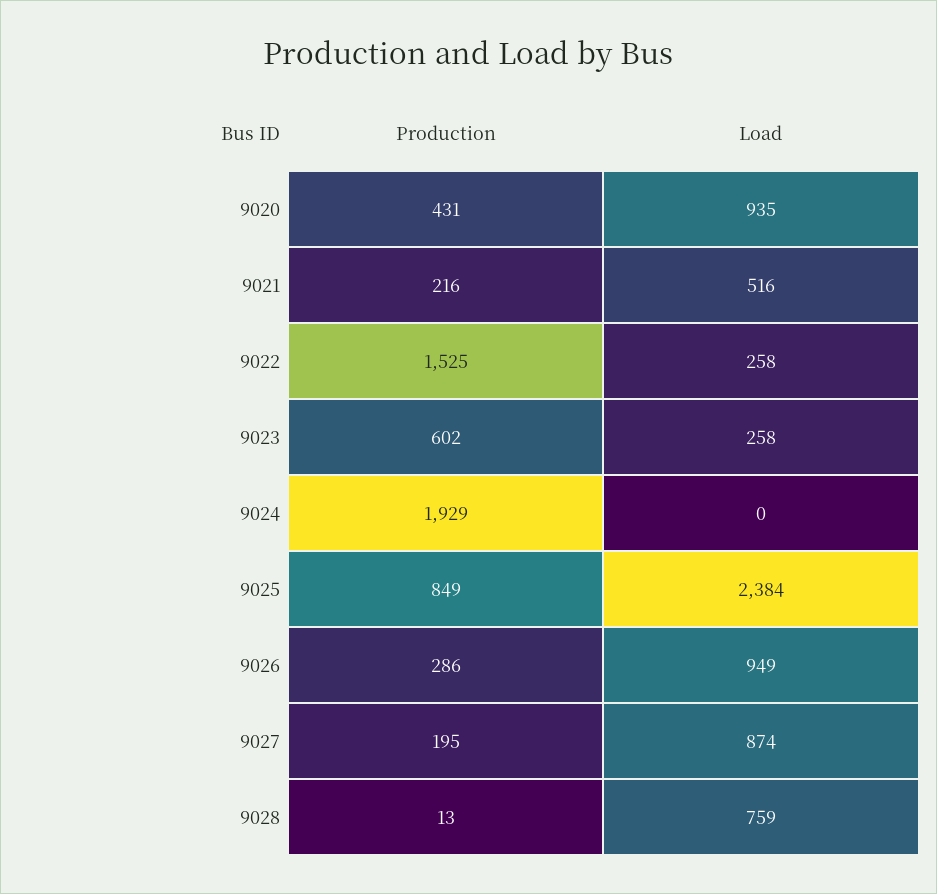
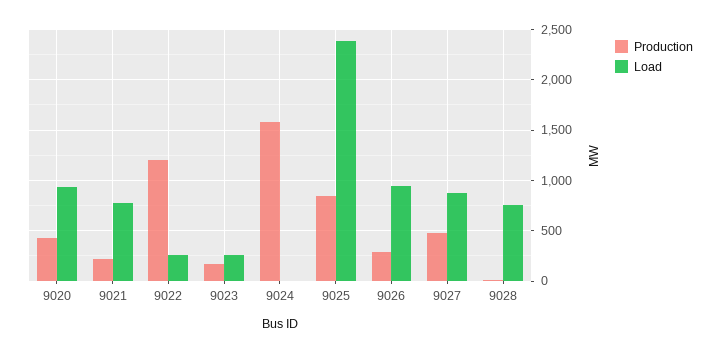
Load, 9021: 516 -> 800
Production, 9022: 1525 -> 1200
Production, 9023: 602 -> 200
Production, 9024: 1929 -> 1600
Production, 9027: 195 -> 500

